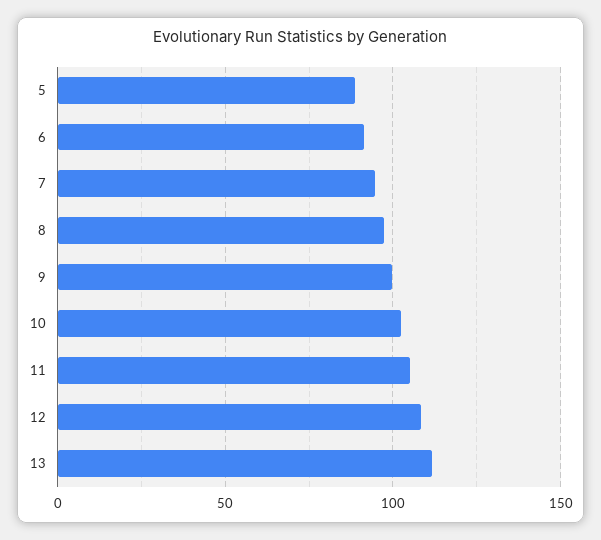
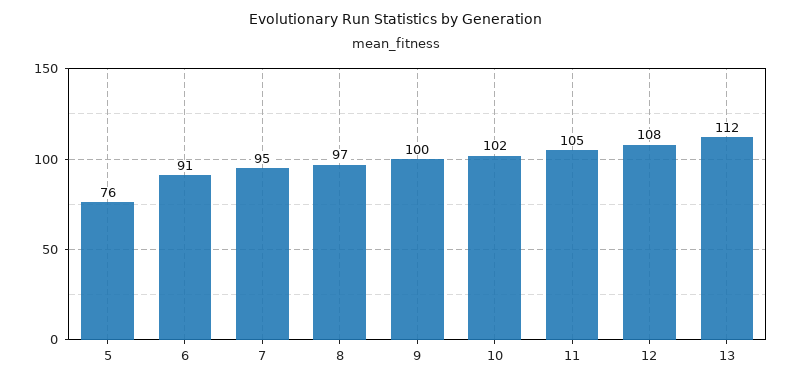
5: 90 -> 76

